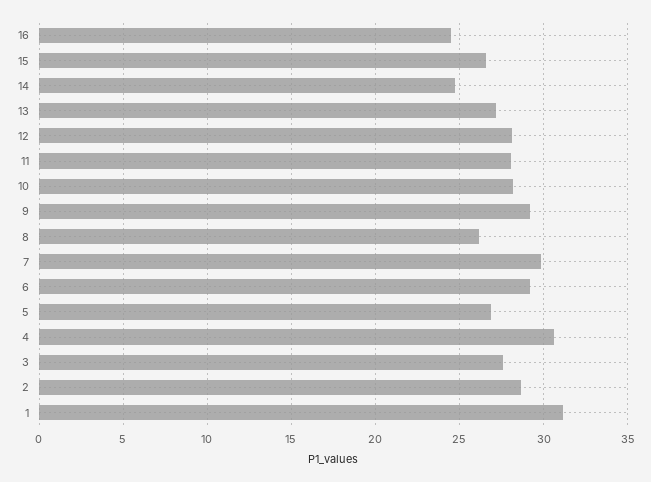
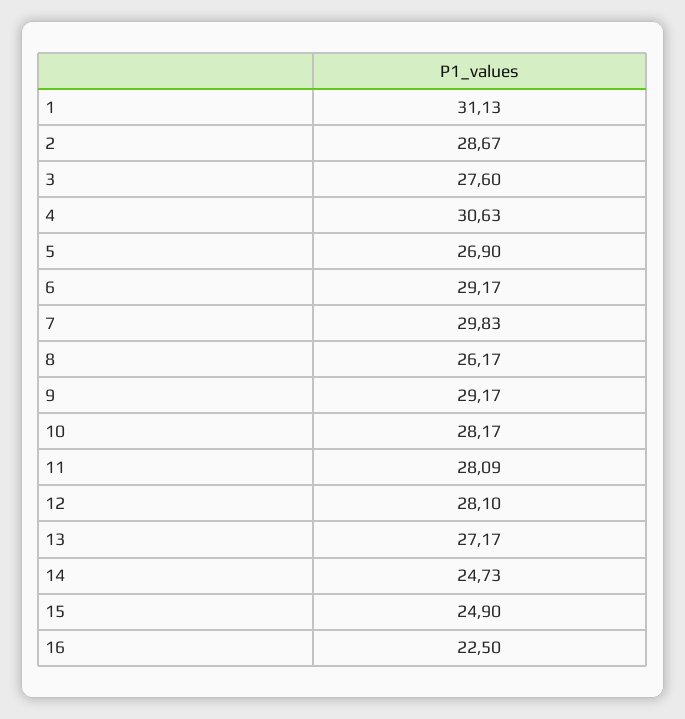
16: 24.5 -> 22.5
15: 26.5 -> 24.9

